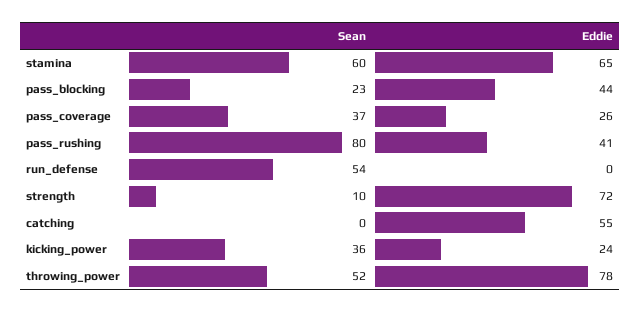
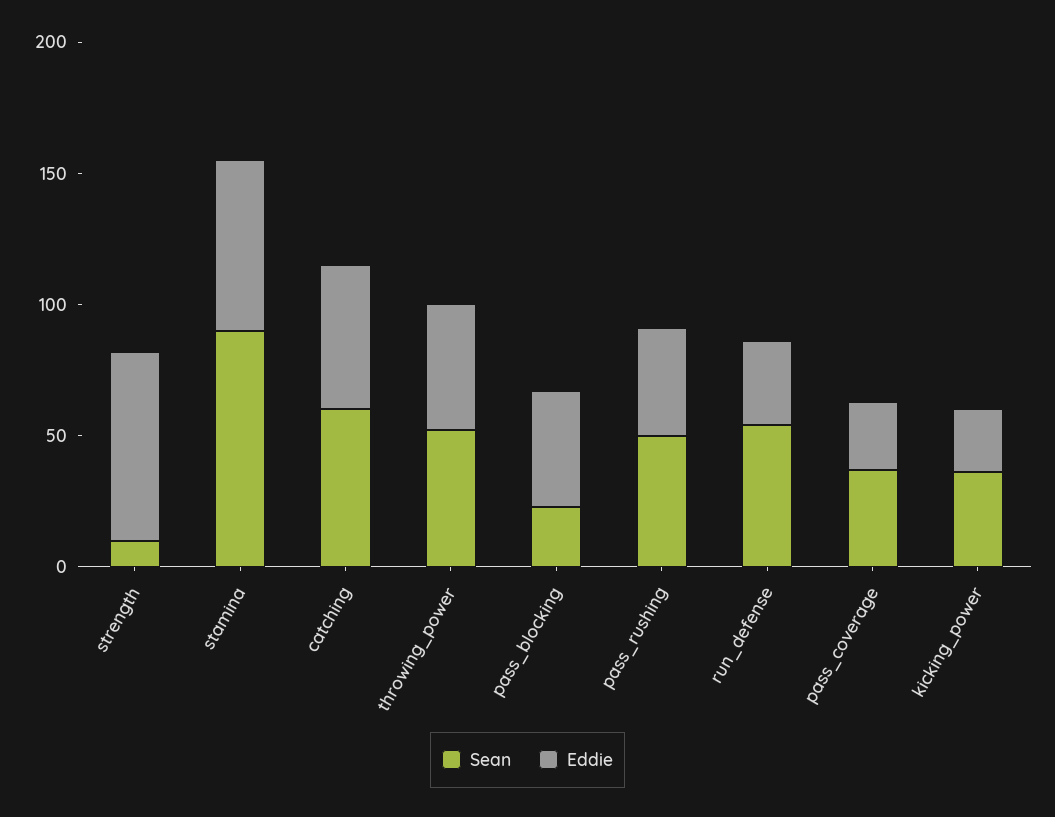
Sean, stamina: 60 -> 90
Sean, pass_rushing: 80 -> 50
Eddie, run_defense: 0 -> 30
Sean, catching: 0 -> 60
Eddie, throwing_power: 78 -> 50

